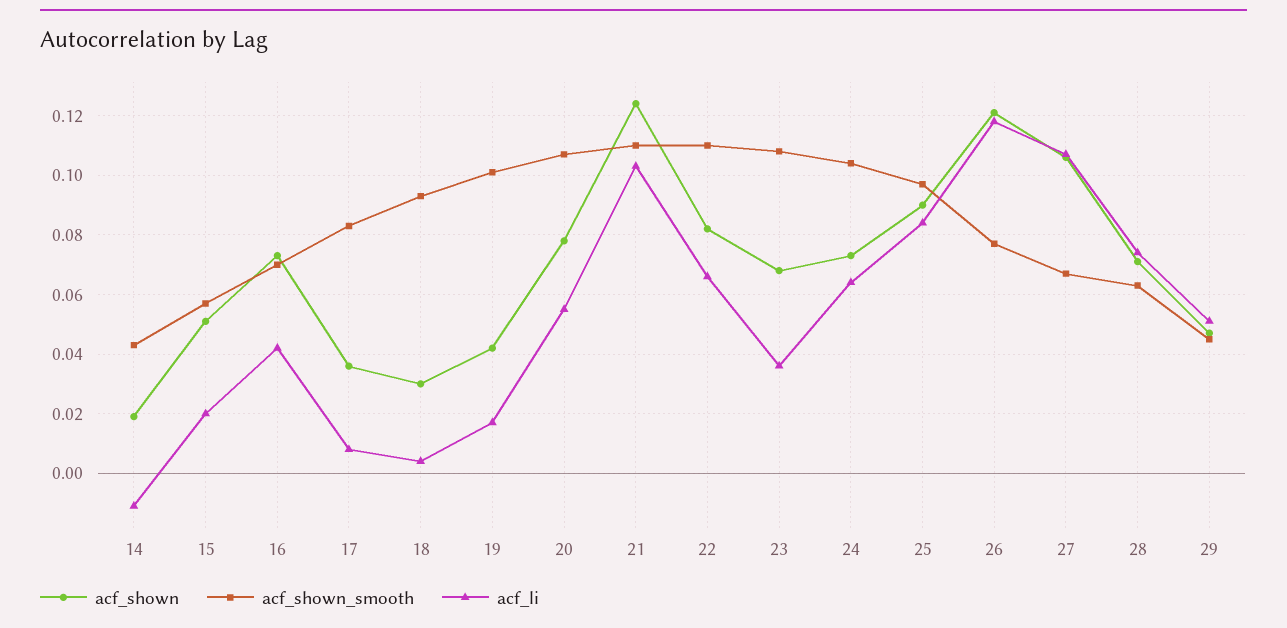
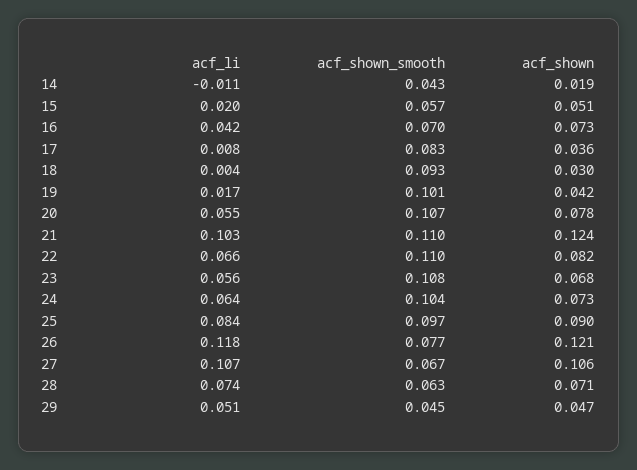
acf_li, 23: 0.035 -> 0.056

